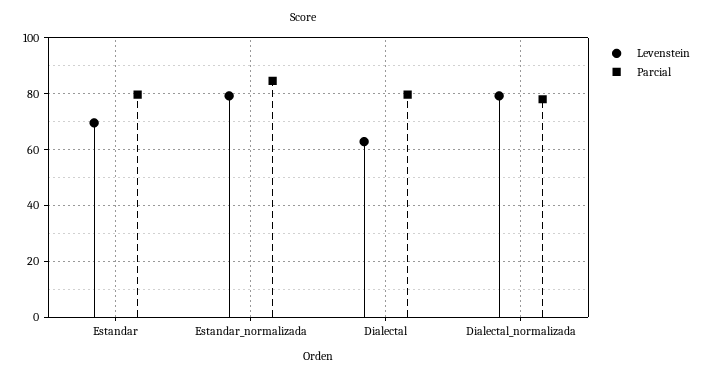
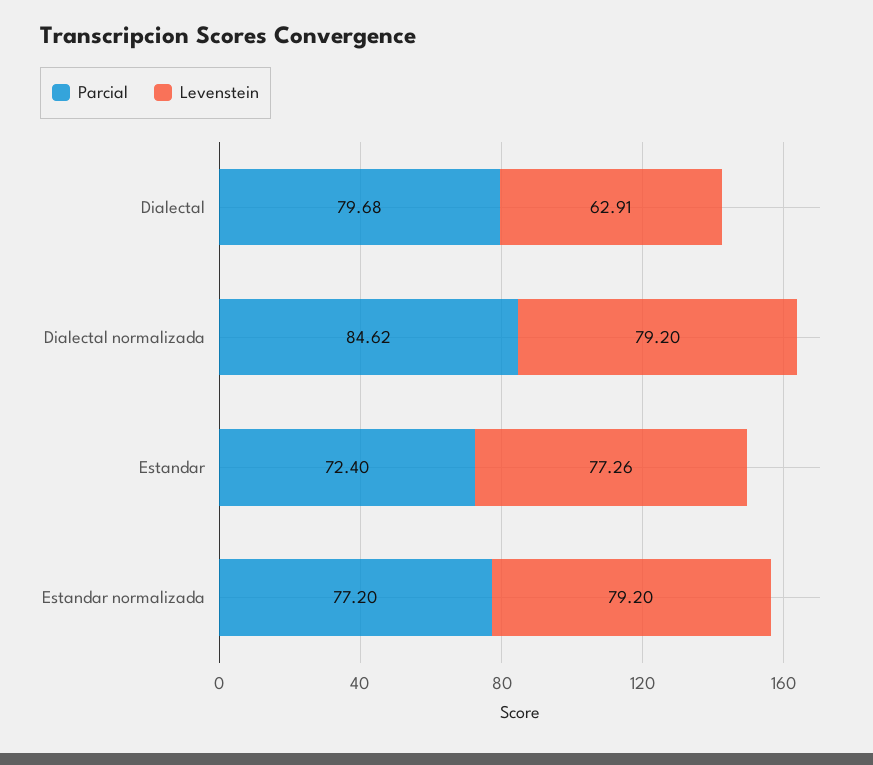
Levenstein, Estandar: 70 -> 77.26
Parcial, Estandar: 80 -> 72.4
Parcial, Estandar_normalizada: 85 -> 77.2
Parcial, Dialectal_normalizada: 77.5 -> 84.62

